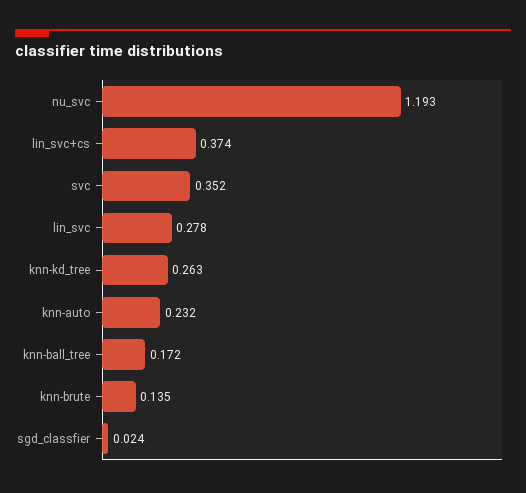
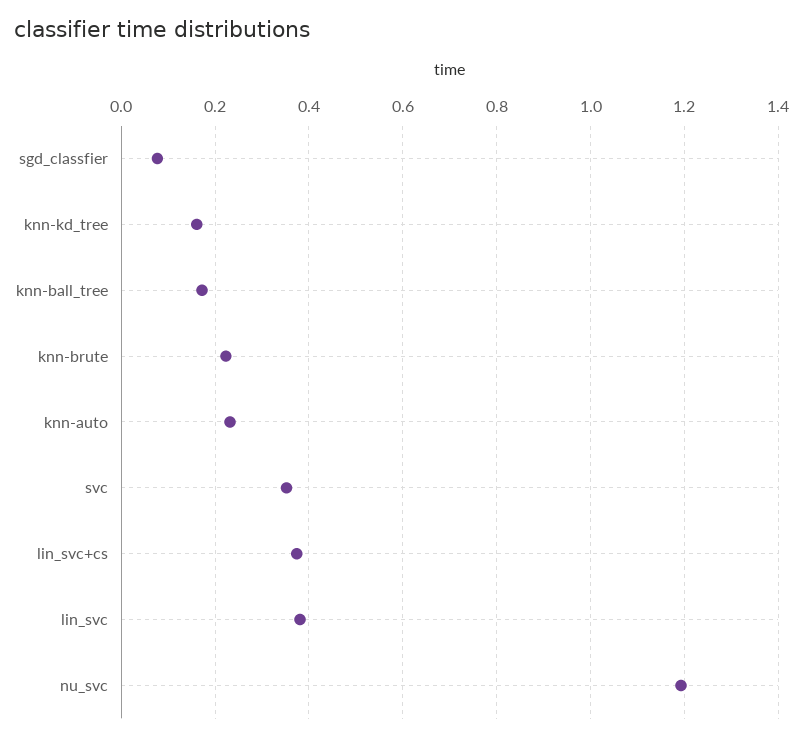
lin_svc: 0.278 -> 0.38
knn-kd_tree: 0.263 -> 0.16
knn-brute: 0.135 -> 0.22
sgd_classfier: 0.024 -> 0.08

